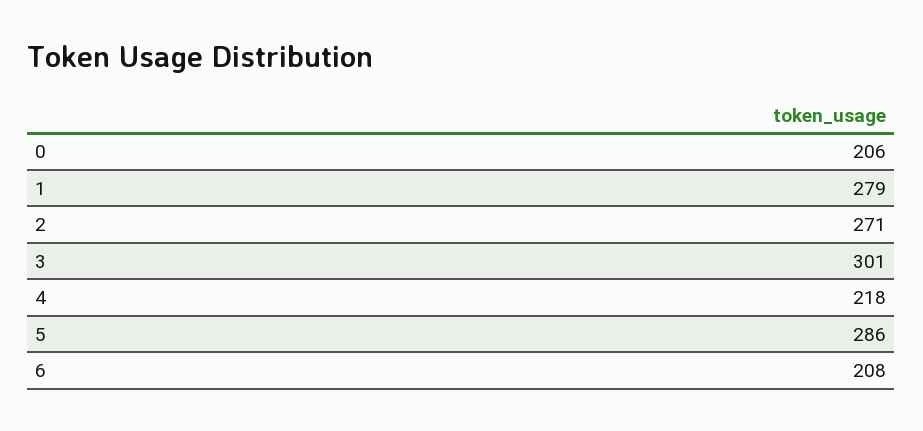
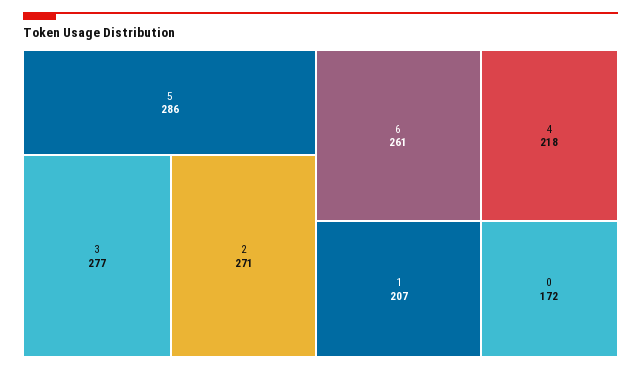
0: 206 -> 172
1: 279 -> 207
3: 301 -> 277
6: 208 -> 261

